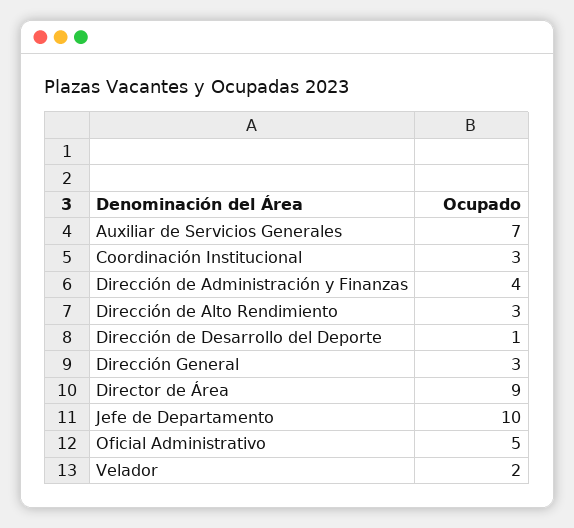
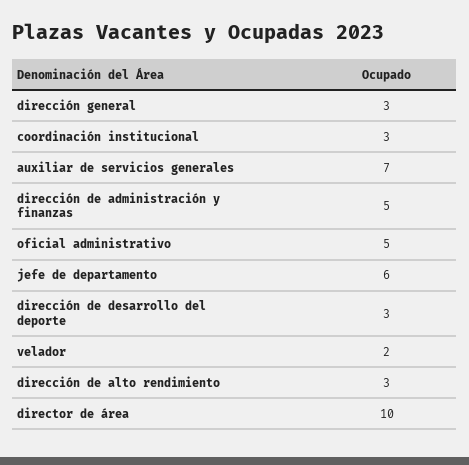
Dirección de Administración y Finanzas: 4 -> 5
Dirección de Desarrollo del Deporte: 1 -> 3
Director de Área: 9 -> 10
Jefe de Departamento: 10 -> 6

